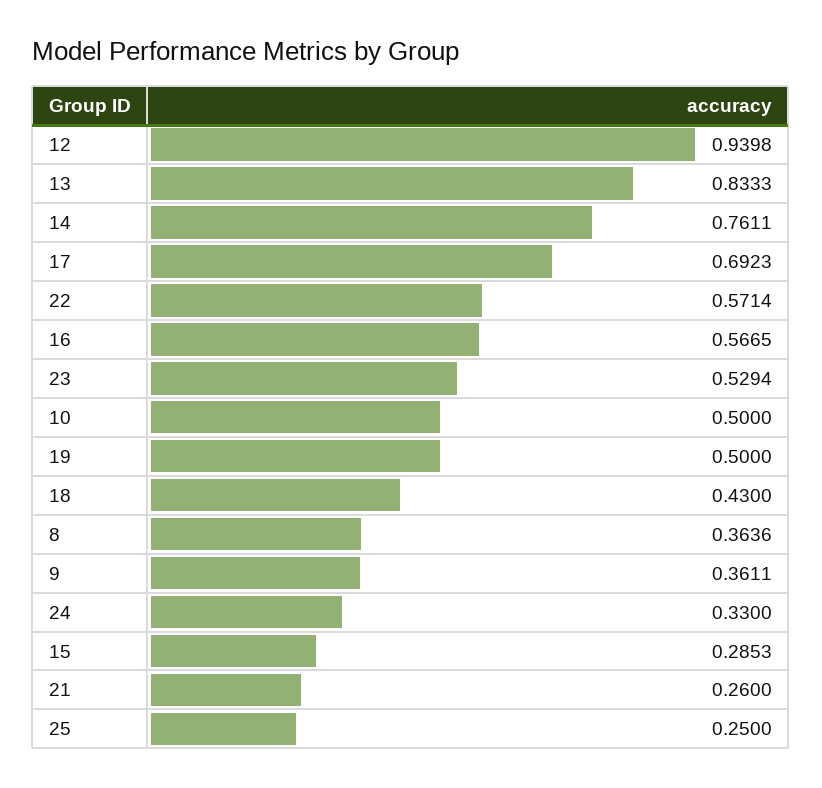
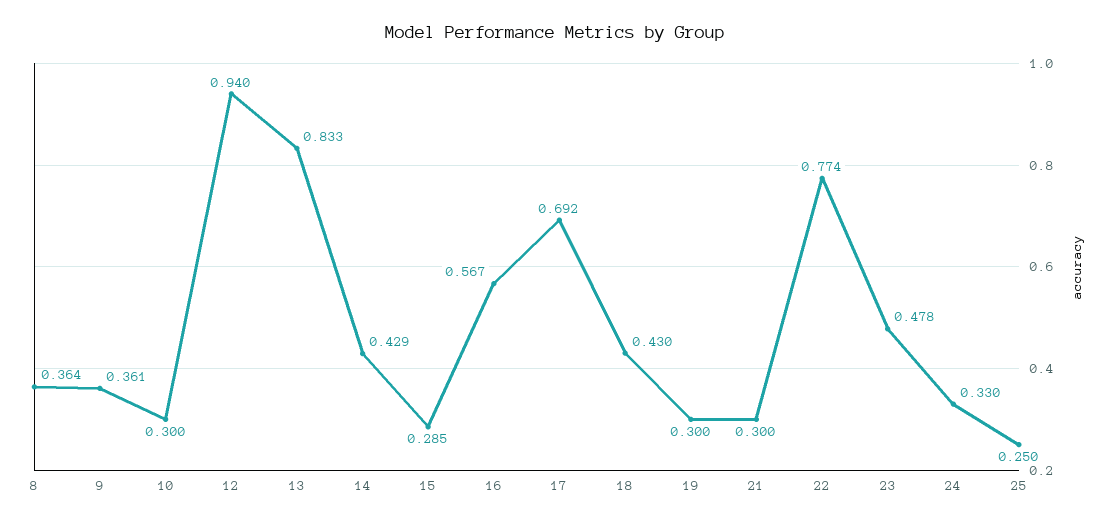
14: 0.7611 -> 0.429
22: 0.5714 -> 0.774
23: 0.5294 -> 0.478
10: 0.5 -> 0.3
19: 0.5 -> 0.3
21: 0.26 -> 0.3

